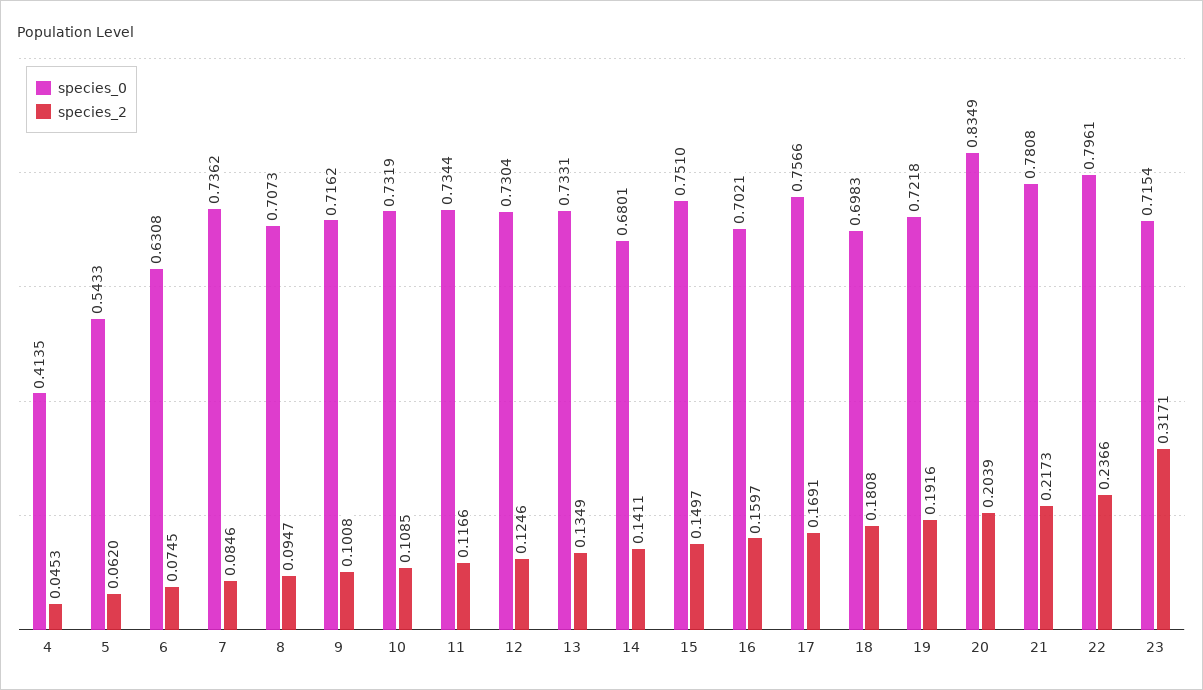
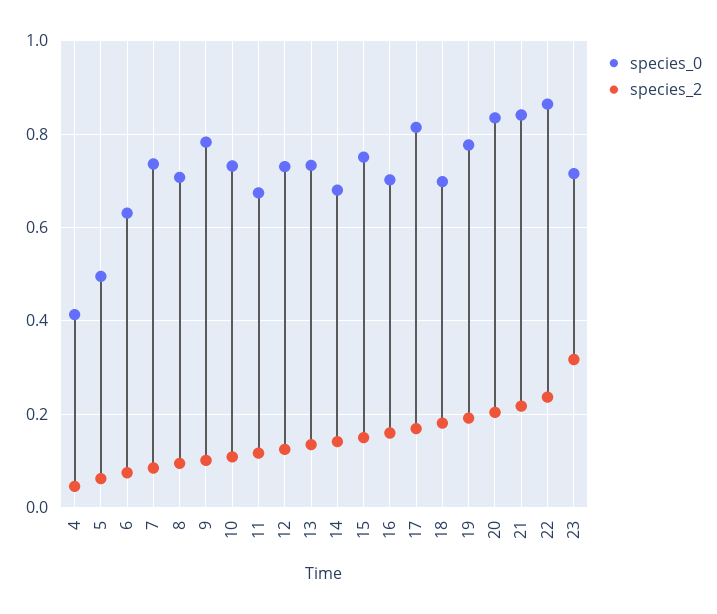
species_0, 5: 0.5433 -> 0.5
species_0, 9: 0.7162 -> 0.78
species_0, 11: 0.7344 -> 0.68
species_0, 17: 0.7566 -> 0.82
species_0, 19: 0.7218 -> 0.78
species_0, 21: 0.7808 -> 0.84
species_0, 22: 0.7961 -> 0.86

